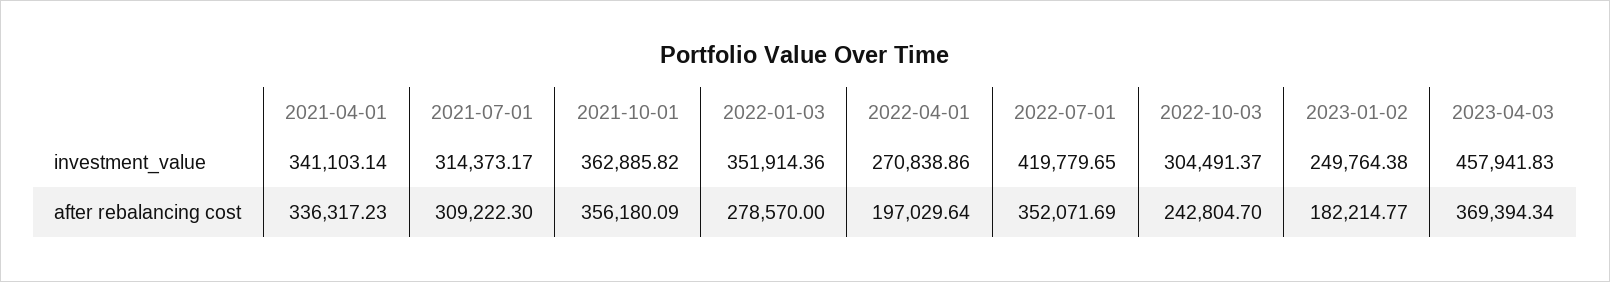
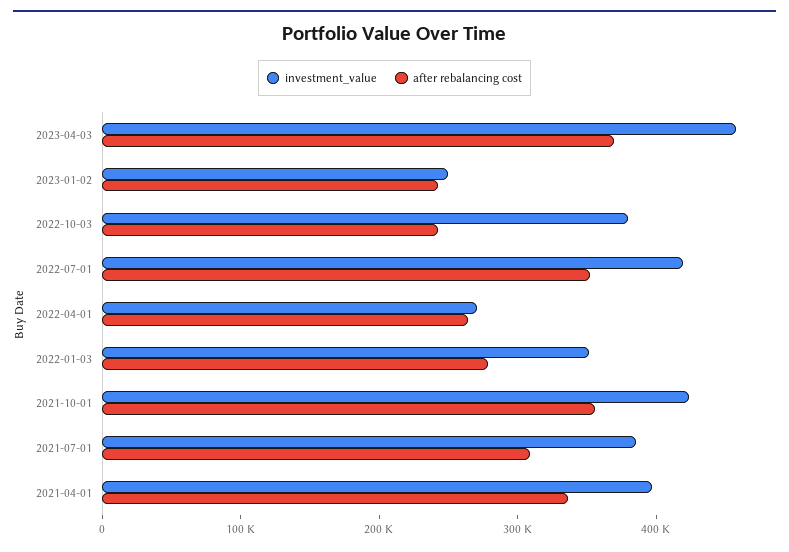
investment_value, 2021-04-01: 341103.14 -> 400000
investment_value, 2021-07-01: 314373.17 -> 380000
investment_value, 2021-10-01: 362885.82 -> 420000
investment_value, 2022-10-03: 304491.37 -> 380000
after rebalancing cost, 2022-04-01: 197029.64 -> 260000
after rebalancing cost, 2023-01-02: 182214.77 -> 240000

